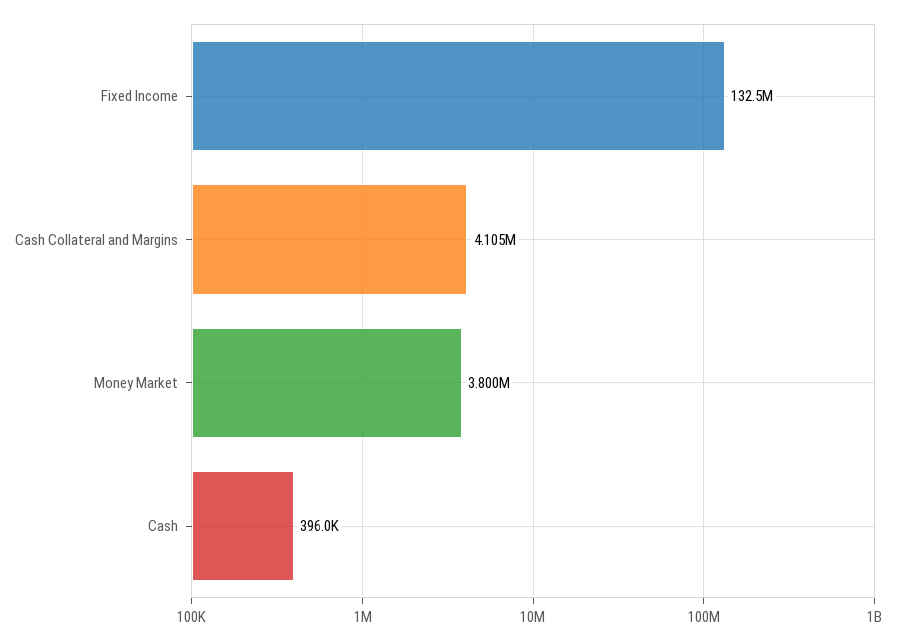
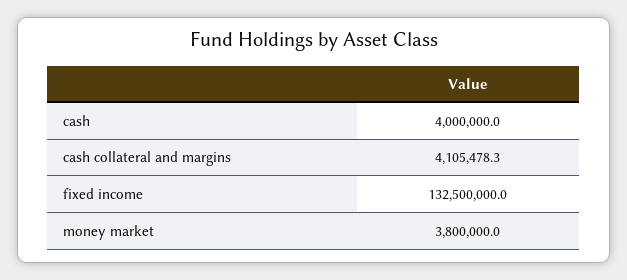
Cash: 396000 -> 4000000

